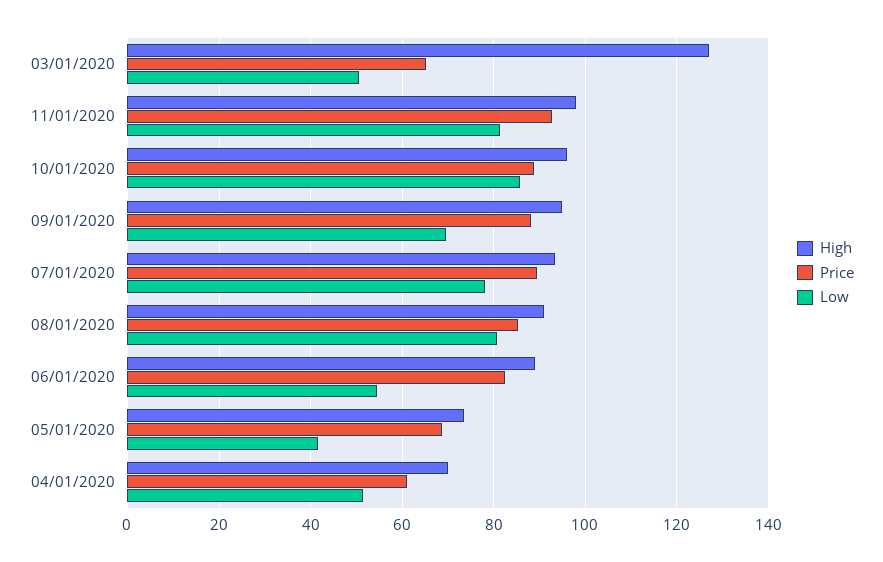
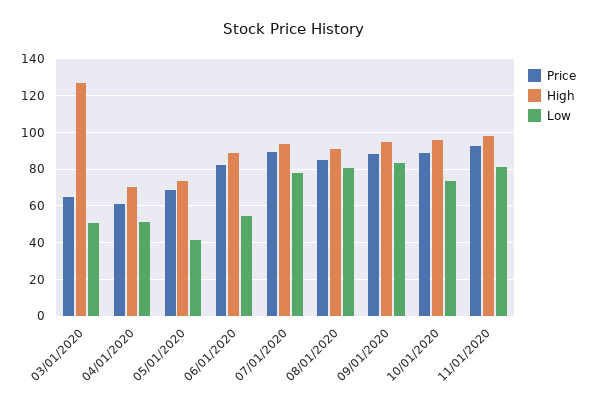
Low, 10/01/2020: 86 -> 75
Low, 09/01/2020: 70 -> 85

